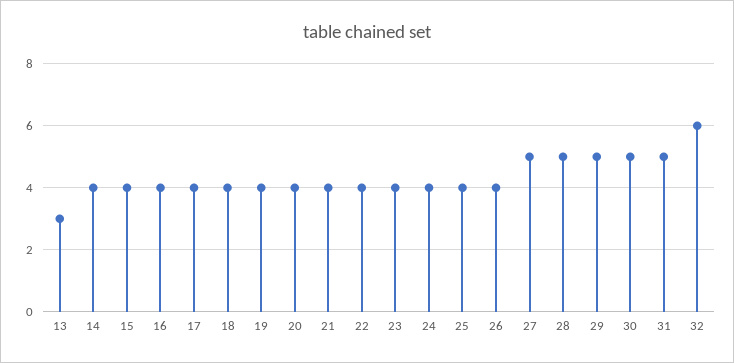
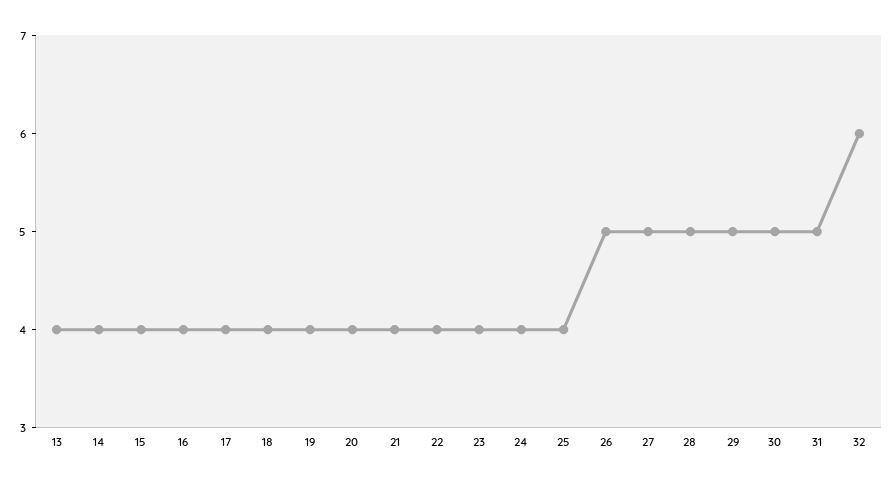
13: 3 -> 4
26: 4 -> 5

